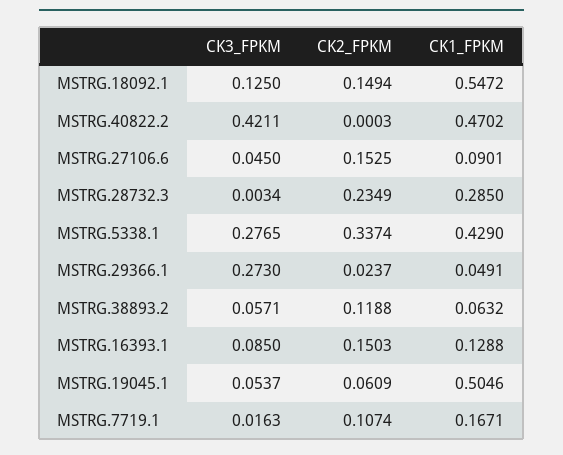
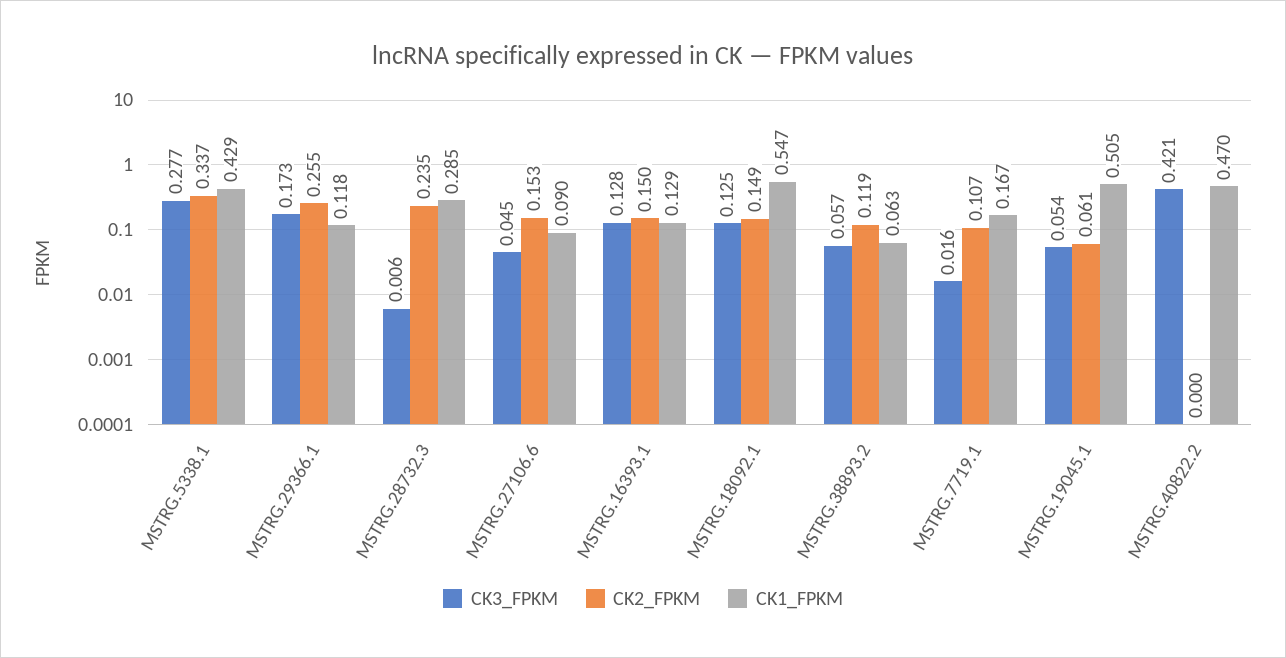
CK3_FPKM, MSTRG.28732.3: 0.0034 -> 0.006
CK3_FPKM, MSTRG.29366.1: 0.273 -> 0.173
CK2_FPKM, MSTRG.29366.1: 0.0237 -> 0.255
CK1_FPKM, MSTRG.29366.1: 0.0491 -> 0.118
CK3_FPKM, MSTRG.16393.1: 0.085 -> 0.128

